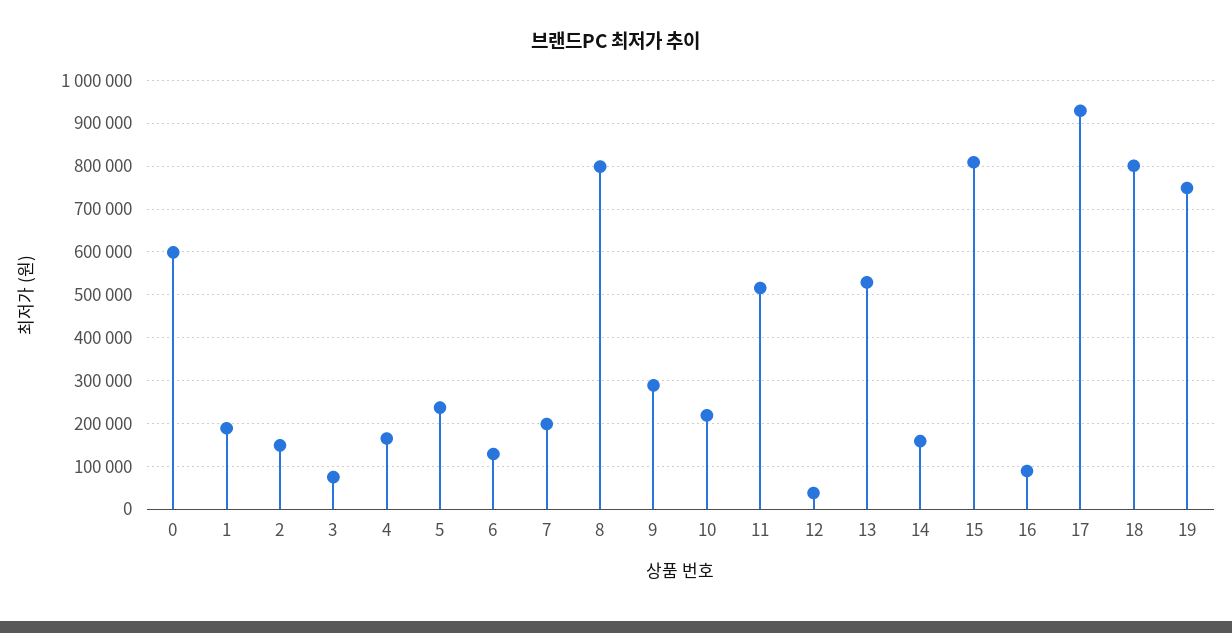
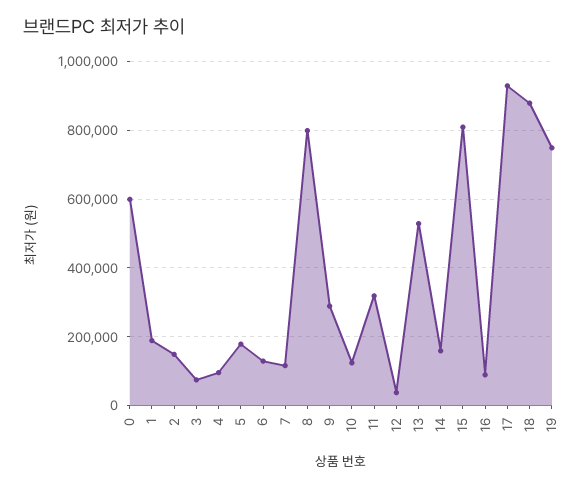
4: 160000 -> 100000
5: 240000 -> 180000
7: 200000 -> 120000
10: 220000 -> 120000
11: 520000 -> 320000
18: 800000 -> 880000

